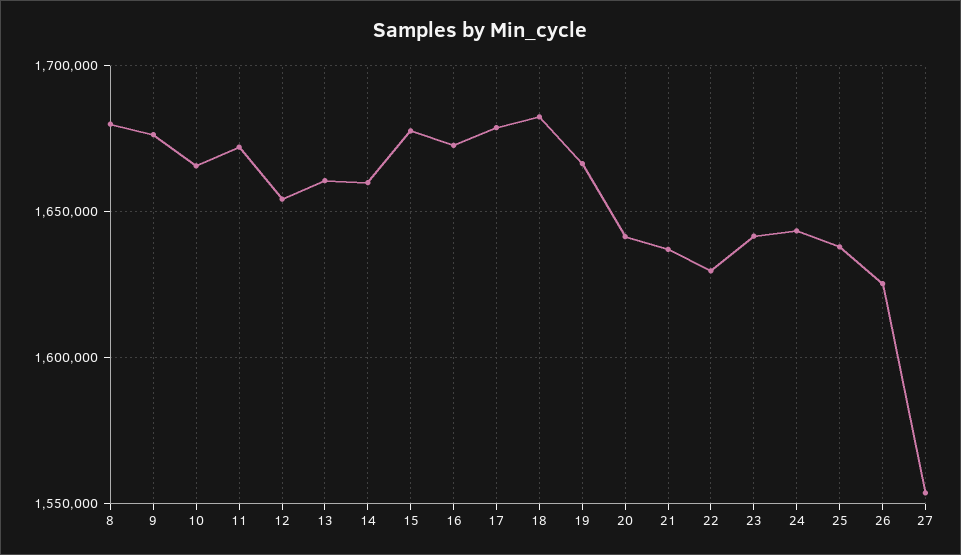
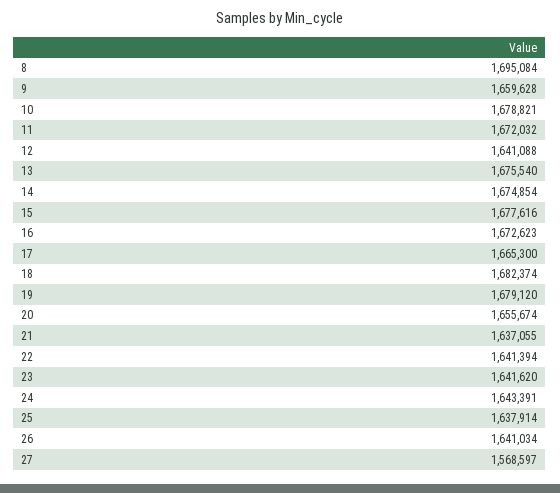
8: 1680000 -> 1695084
9: 1675000 -> 1659628
10: 1665000 -> 1678821
12: 1655000 -> 1641088
13: 1660000 -> 1675540
14: 1660000 -> 1674854
17: 1680000 -> 1665300
19: 1665000 -> 1679120
20: 1640000 -> 1655674
22: 1630000 -> 1641394
26: 1625000 -> 1641034
27: 1555000 -> 1568597

